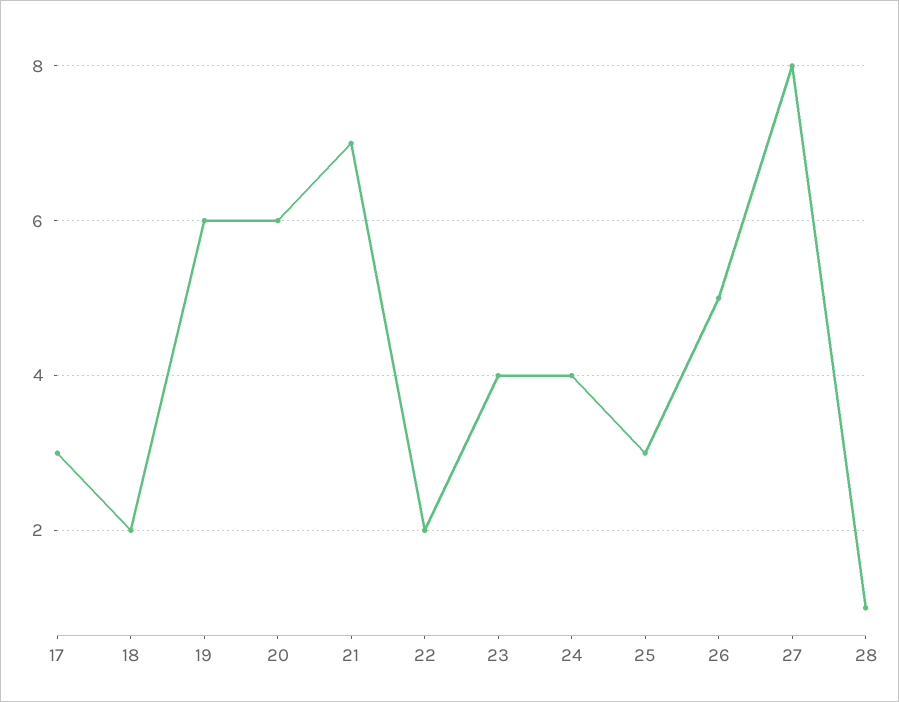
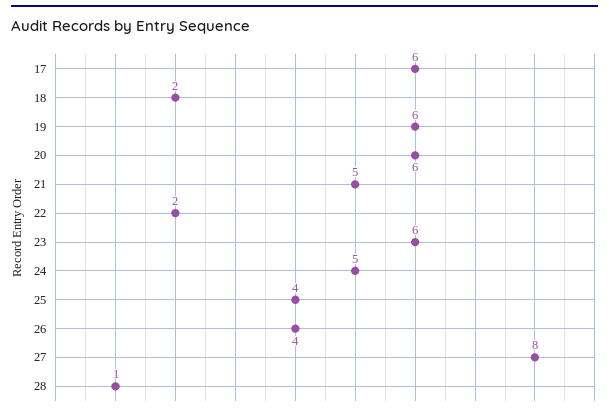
17: 3 -> 6
21: 7 -> 5
23: 4 -> 6
24: 4 -> 5
25: 3 -> 4
26: 5 -> 4

